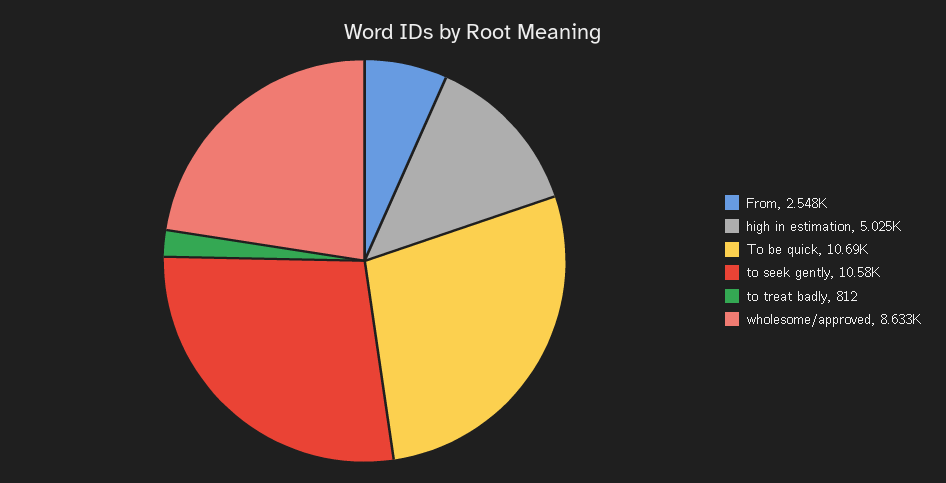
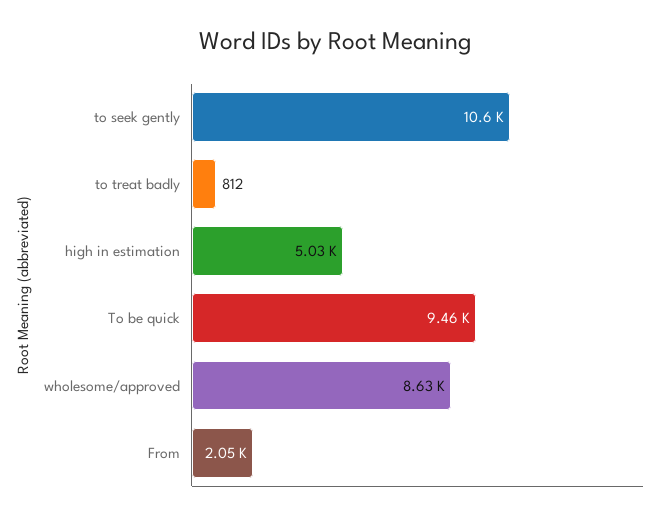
From: 2548 -> 2050
To be quick: 10690 -> 9460

